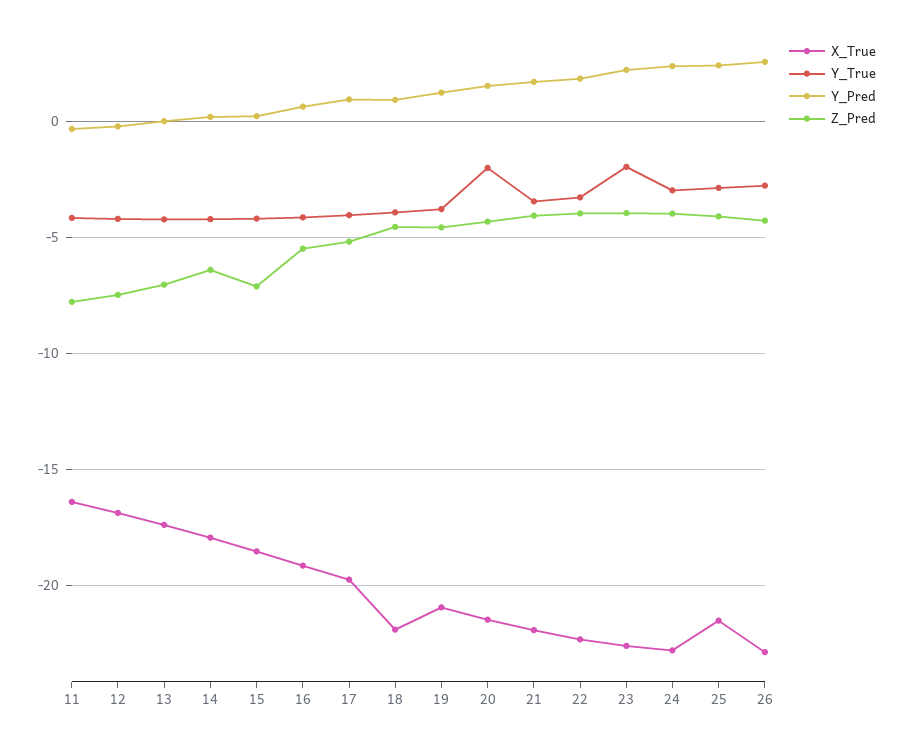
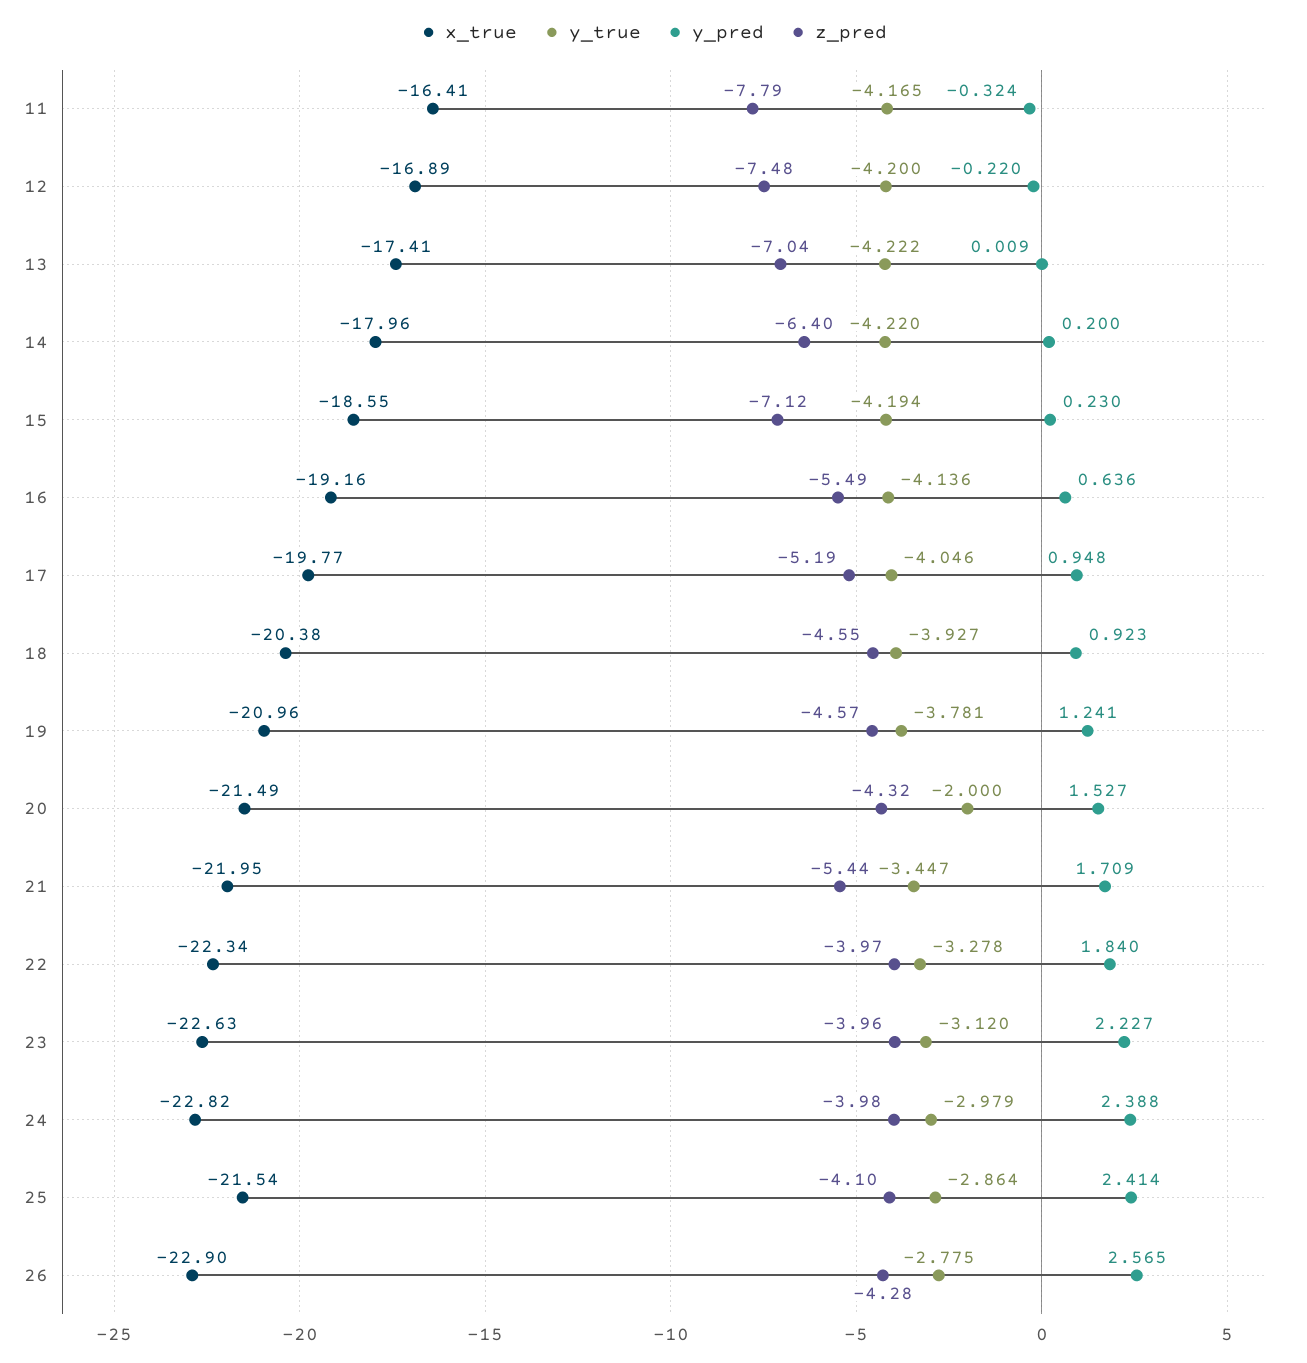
X_True, 18: -22 -> -20.38
Z_Pred, 21: -4 -> -5.44
Y_True, 23: -2 -> -3.12

